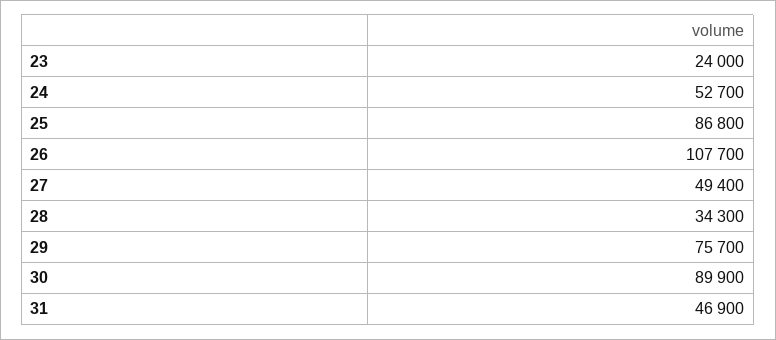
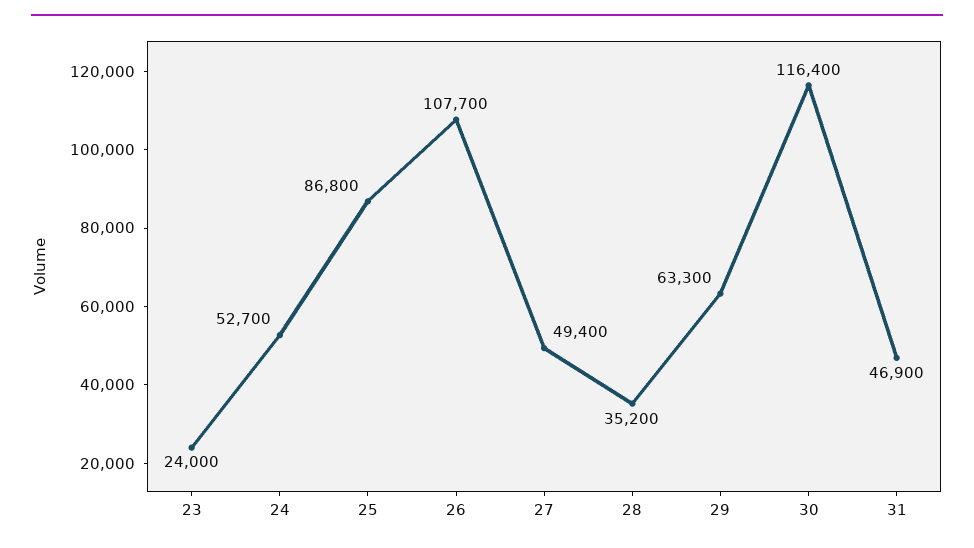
28: 34300 -> 35200
29: 75700 -> 63300
30: 89900 -> 116400

